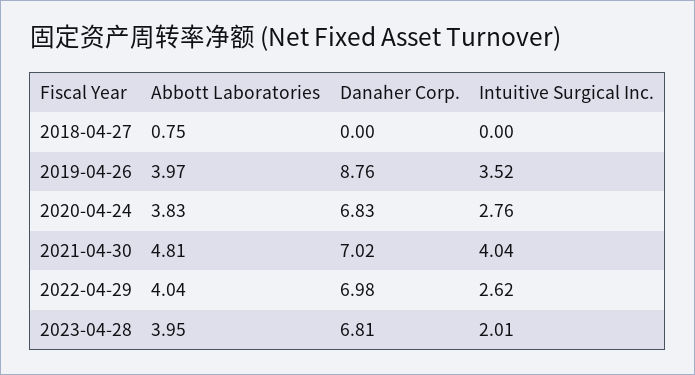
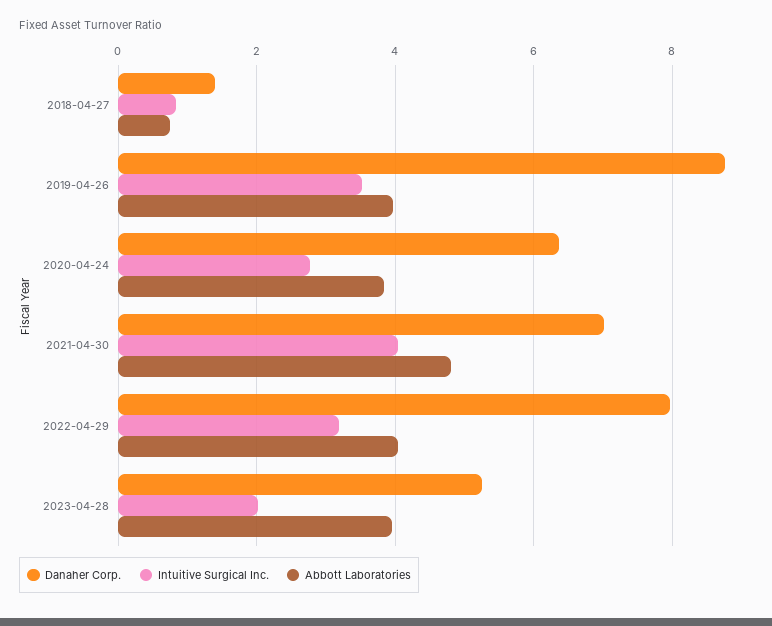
Danaher Corp., 2018-04-27: 0 -> 1.4
Intuitive Surgical Inc., 2018-04-27: 0 -> 0.8
Danaher Corp., 2020-04-24: 6.83 -> 6.4
Danaher Corp., 2022-04-29: 6.98 -> 8
Intuitive Surgical Inc., 2022-04-29: 2.62 -> 3.2
Danaher Corp., 2023-04-28: 6.81 -> 5.2

